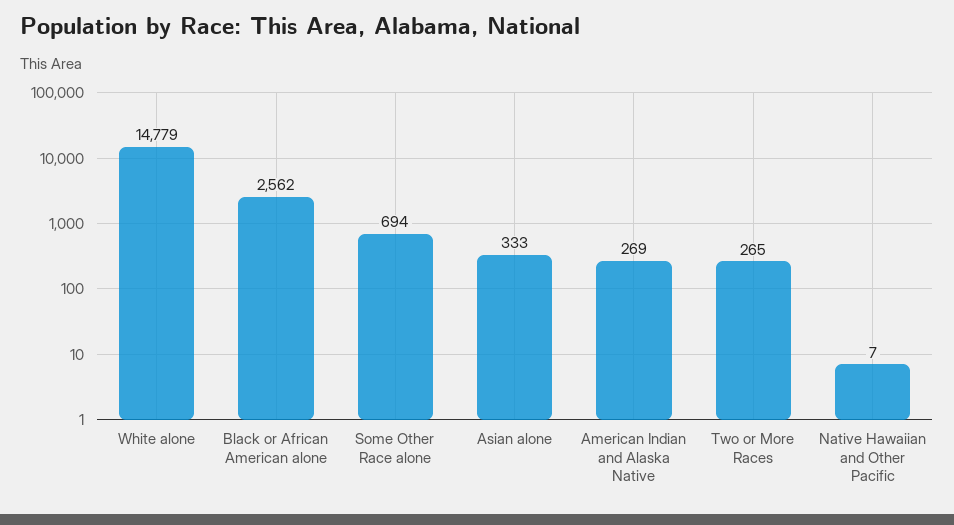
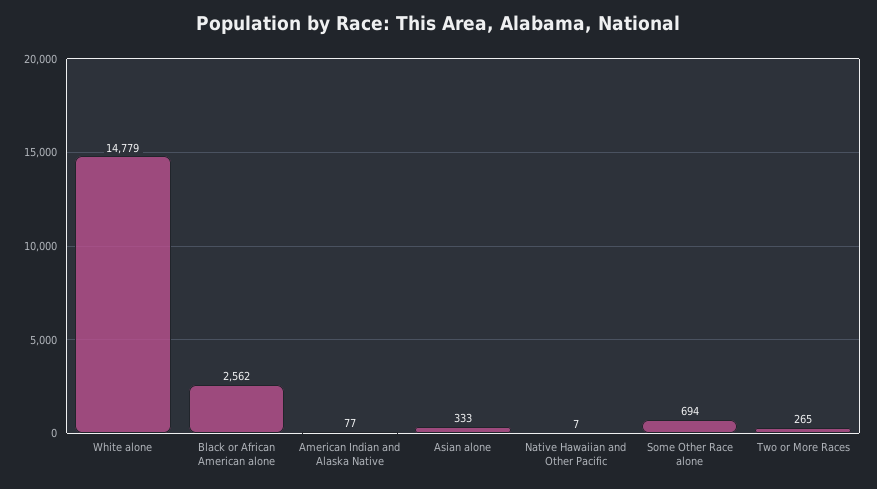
American Indian and Alaska Native: 269 -> 77

